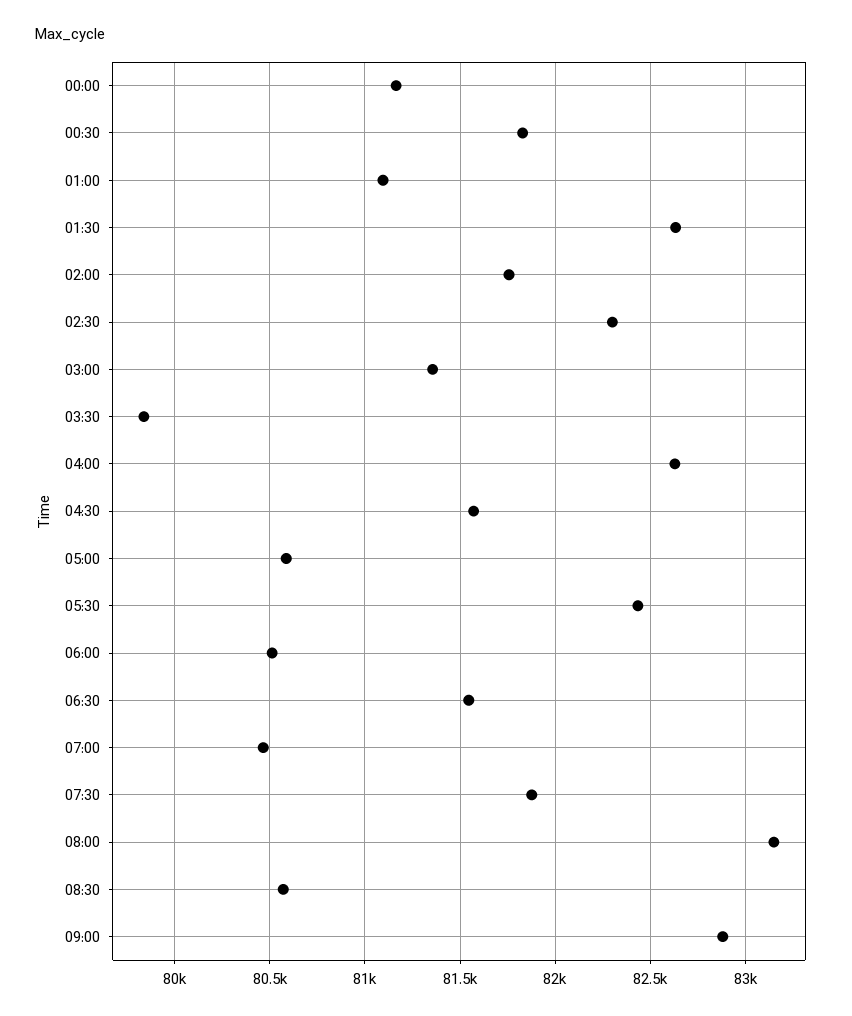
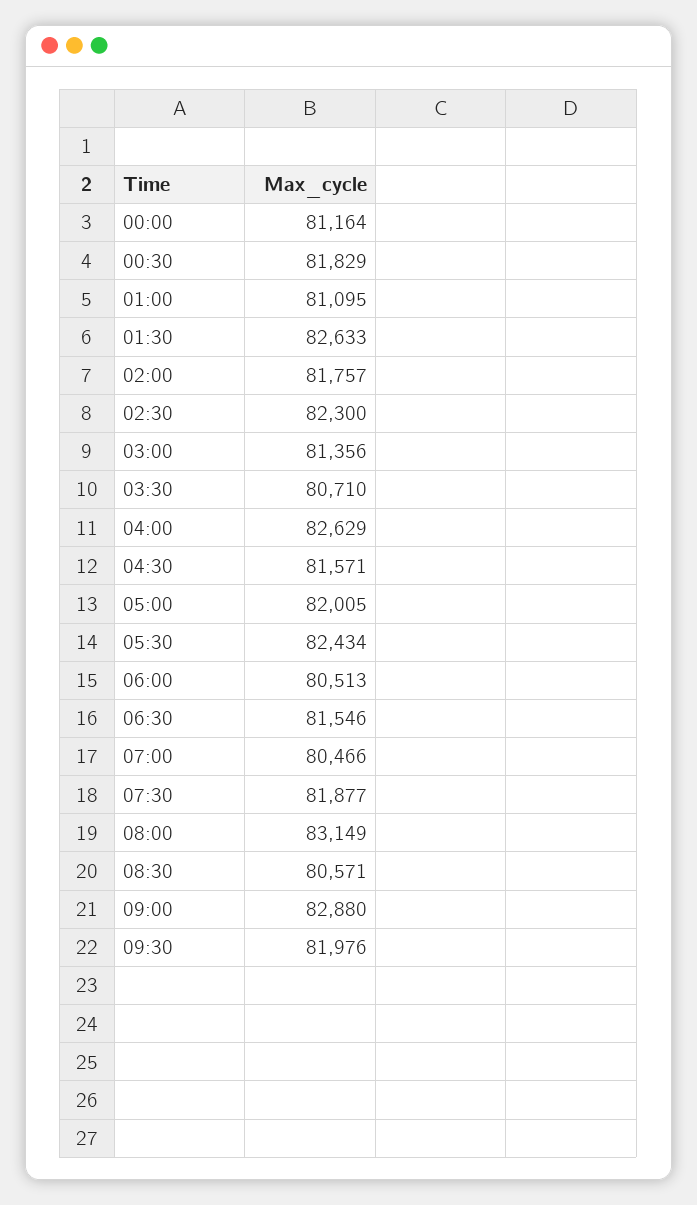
03:30: 79850 -> 80710
05:00: 80600 -> 82005
09:30: none -> 81976

